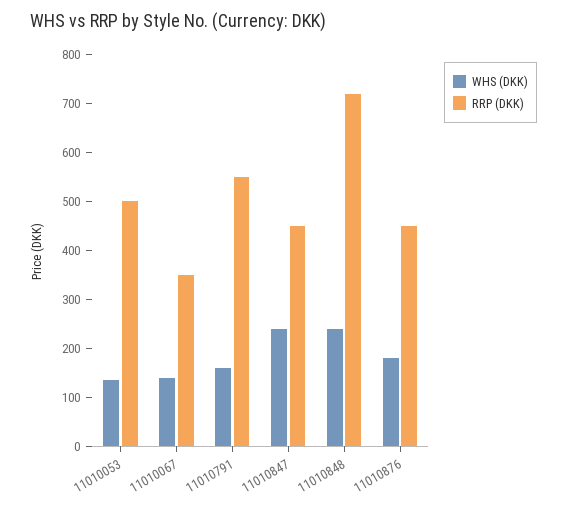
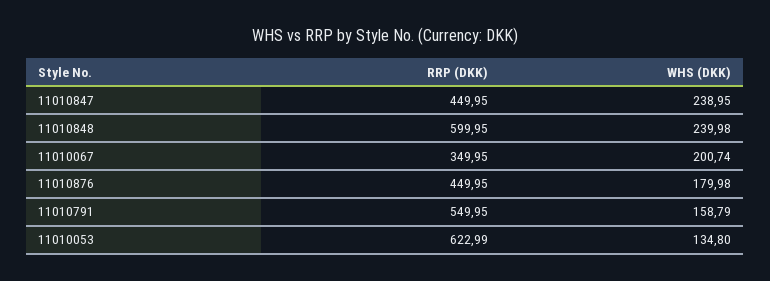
RRP (DKK), 11010053: 500 -> 622.99
WHS (DKK), 11010067: 140 -> 200.74
RRP (DKK), 11010848: 720 -> 599.95

